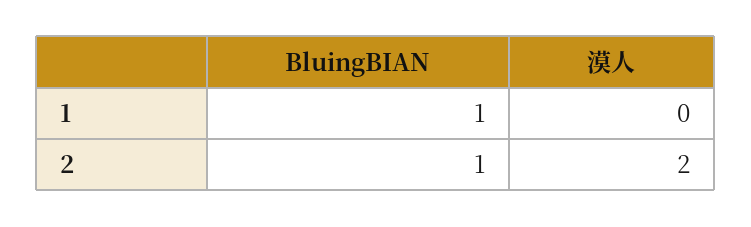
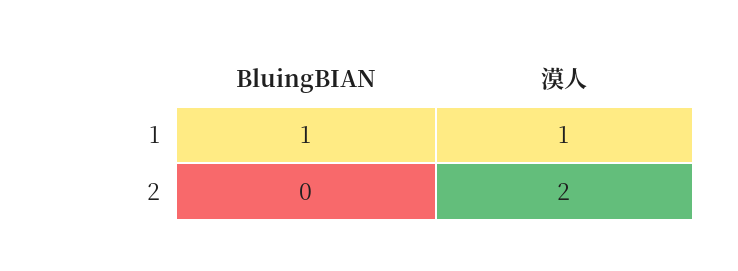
漠人, 1: 0 -> 1
BluingBIAN, 2: 1 -> 0

